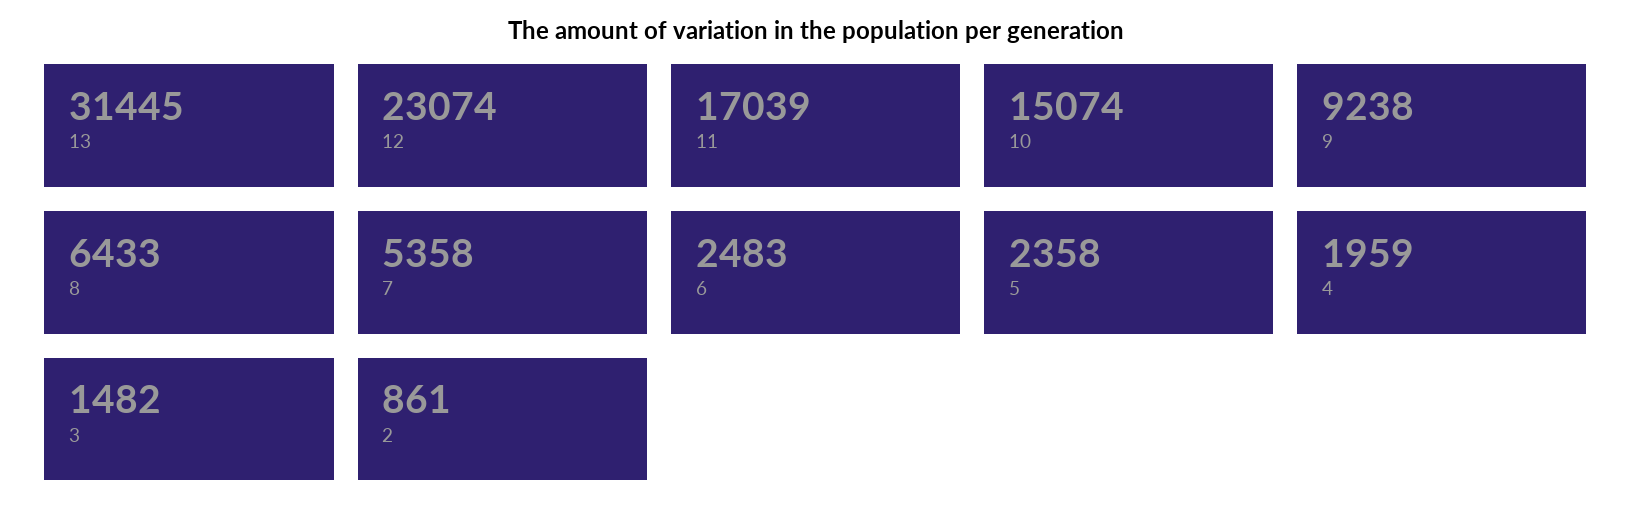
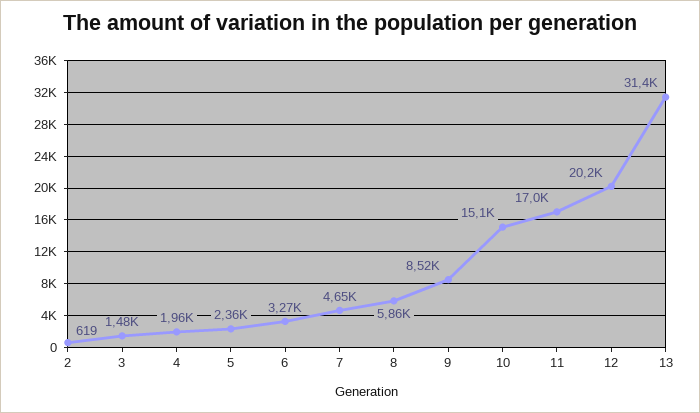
12: 23074 -> 20200
9: 9238 -> 8520
8: 6433 -> 5860
7: 5358 -> 4650
6: 2483 -> 3270
2: 861 -> 619

